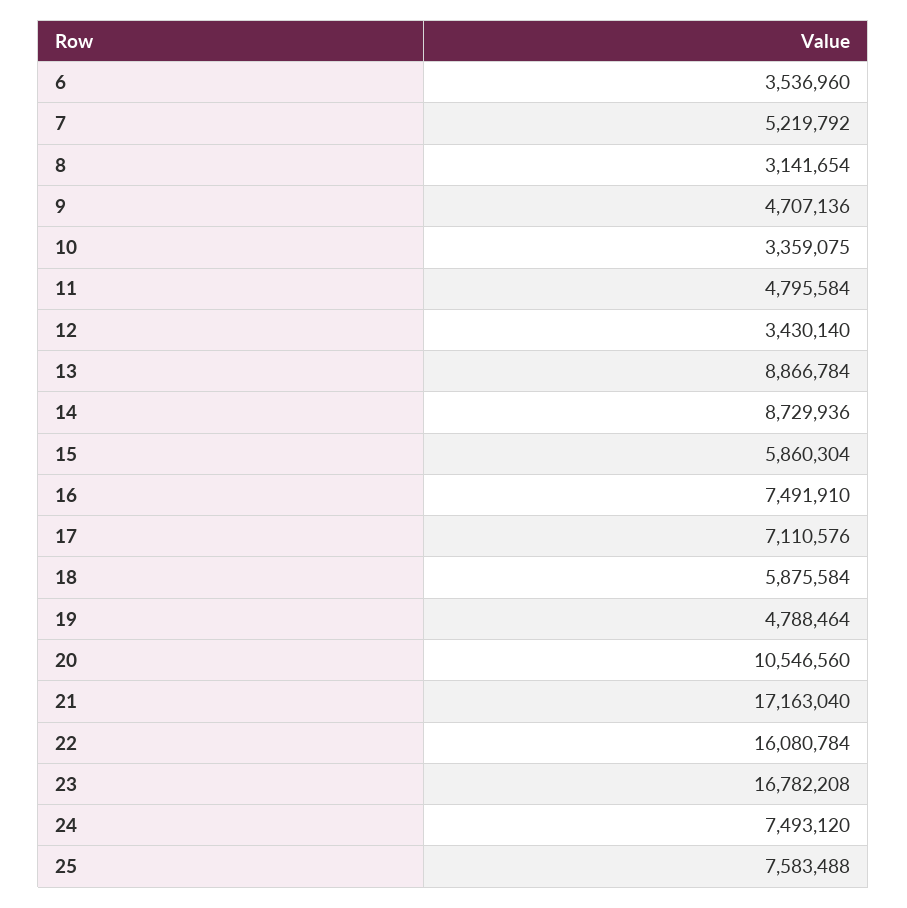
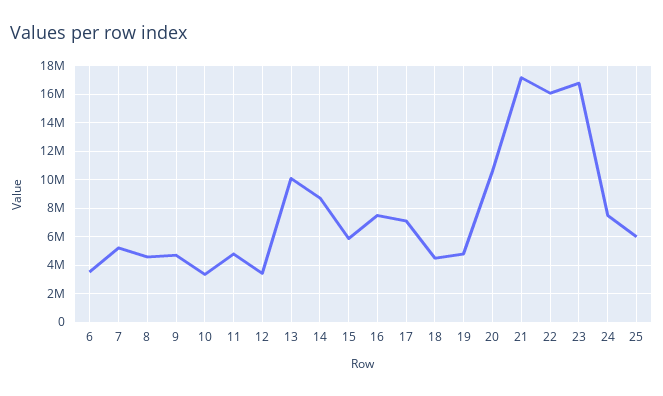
8: 3141654 -> 4500000
13: 8866784 -> 10000000
18: 5875584 -> 4500000
25: 7583488 -> 6000000

